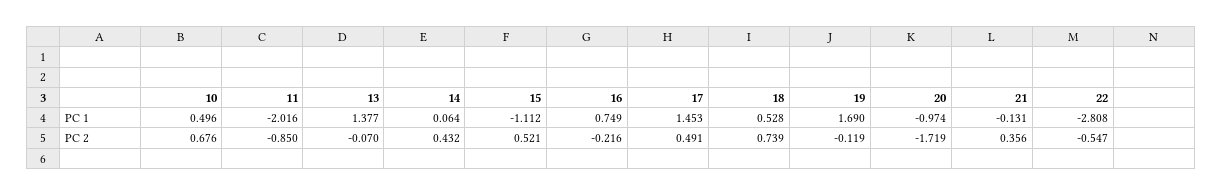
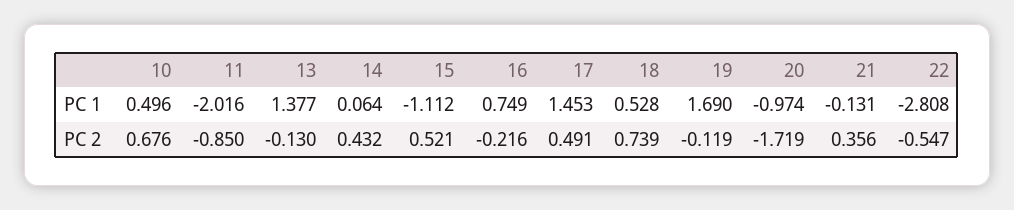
13, PC 2: -0.07 -> -0.13

